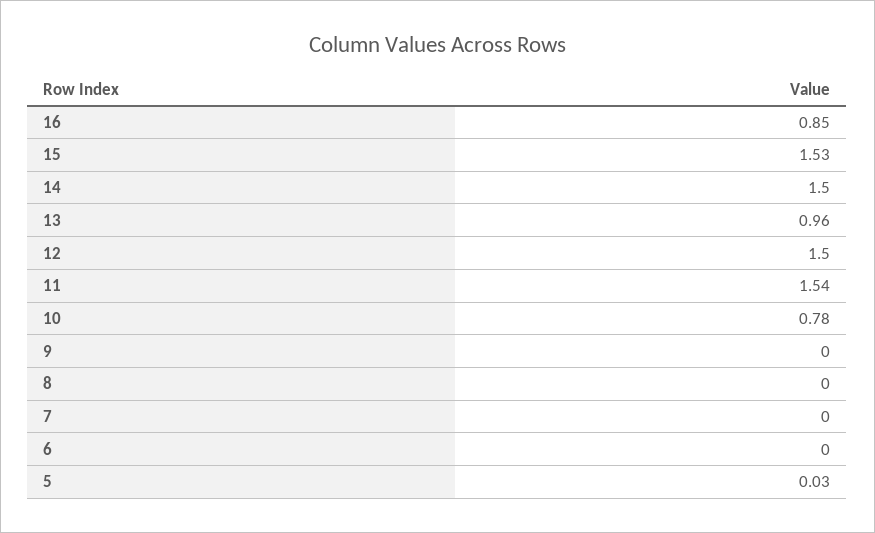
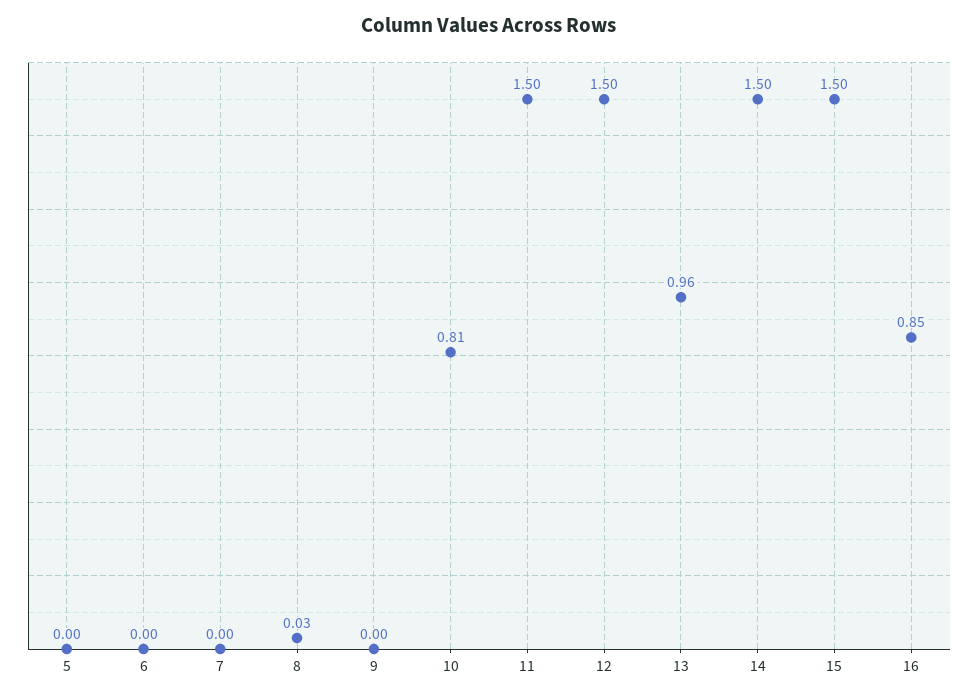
15: 1.53 -> 1.5
11: 1.54 -> 1.5
10: 0.78 -> 0.81
8: 0 -> 0.03
5: 0.03 -> 0

